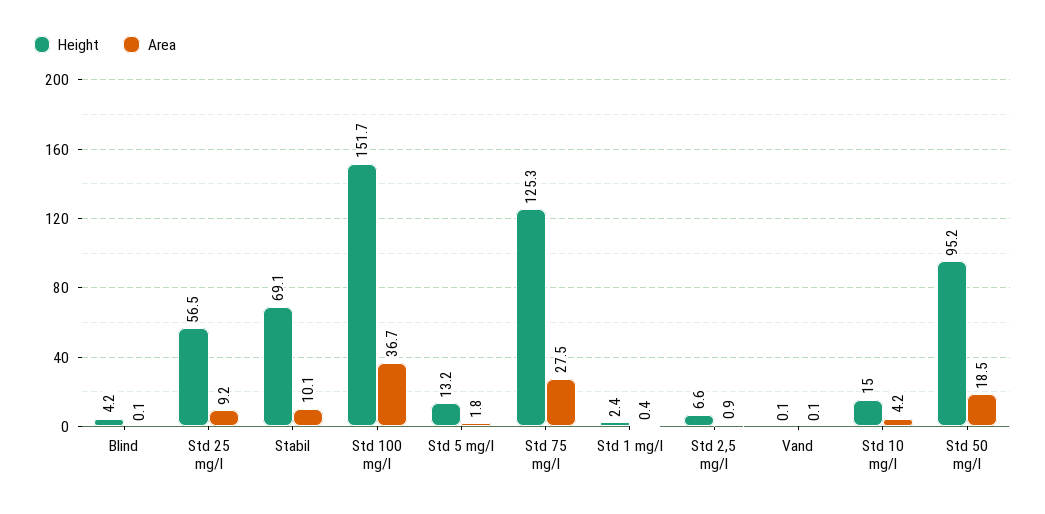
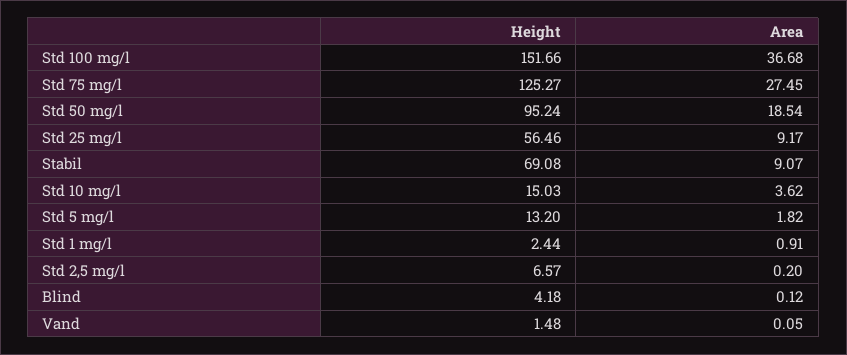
Area, Stabil: 10.1 -> 9.07
Area, Std 1 mg/l: 0.4 -> 0.91
Area, Std 2,5 mg/l: 0.9 -> 0.2
Height, Vand: 0.1 -> 1.48
Area, Std 10 mg/l: 4.2 -> 3.62

